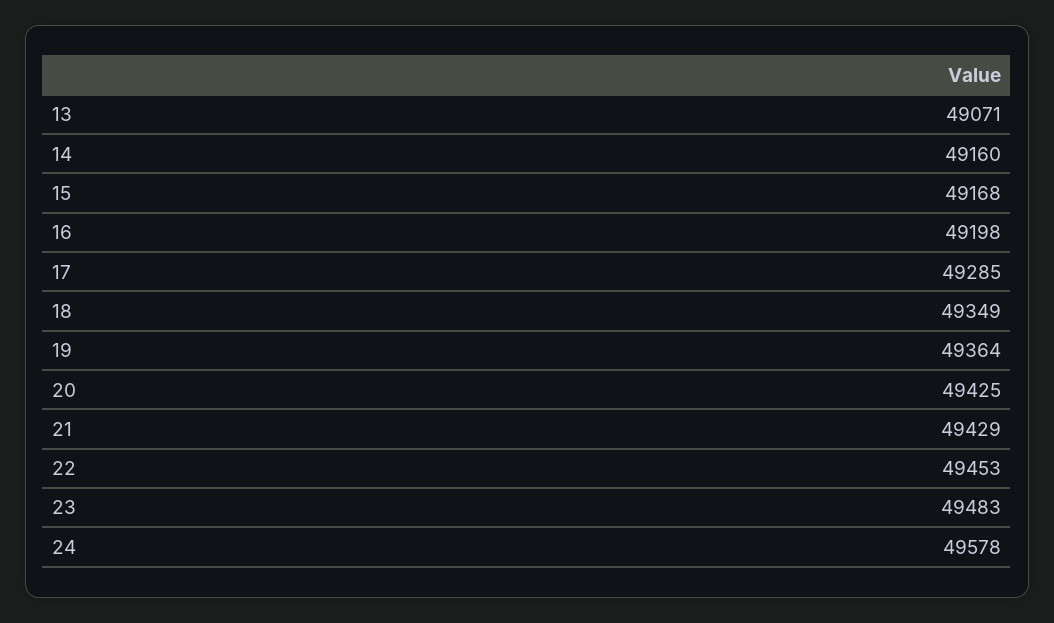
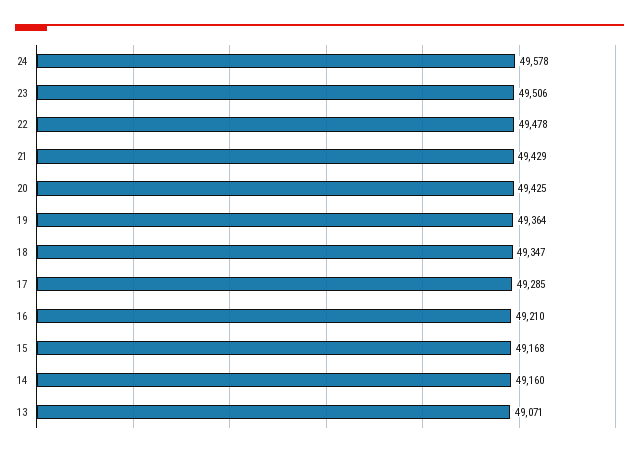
16: 49198 -> 49210
18: 49349 -> 49347
22: 49453 -> 49478
23: 49483 -> 49506

